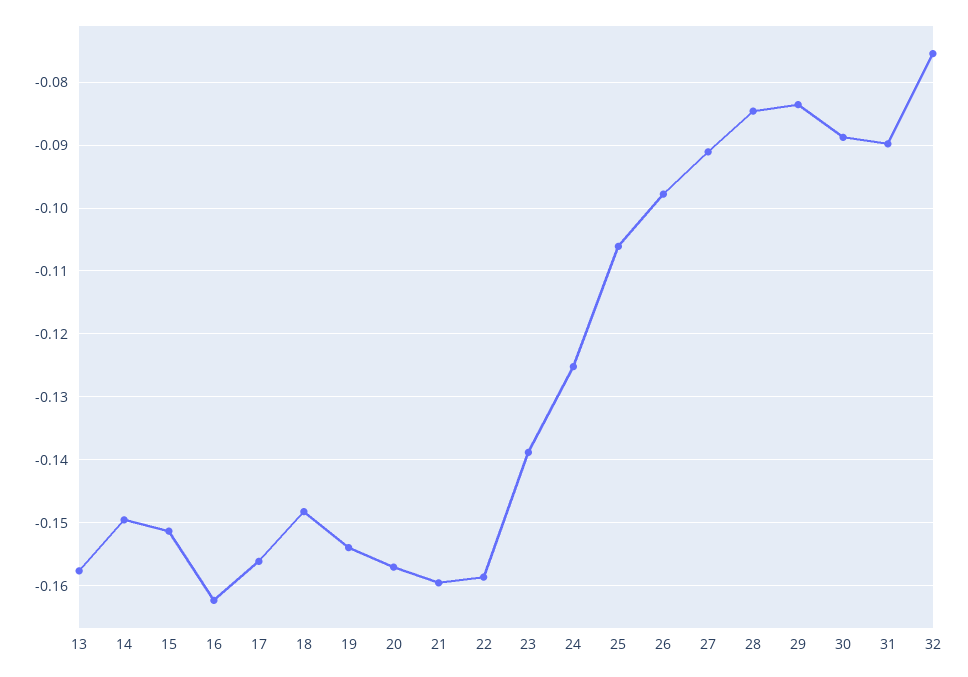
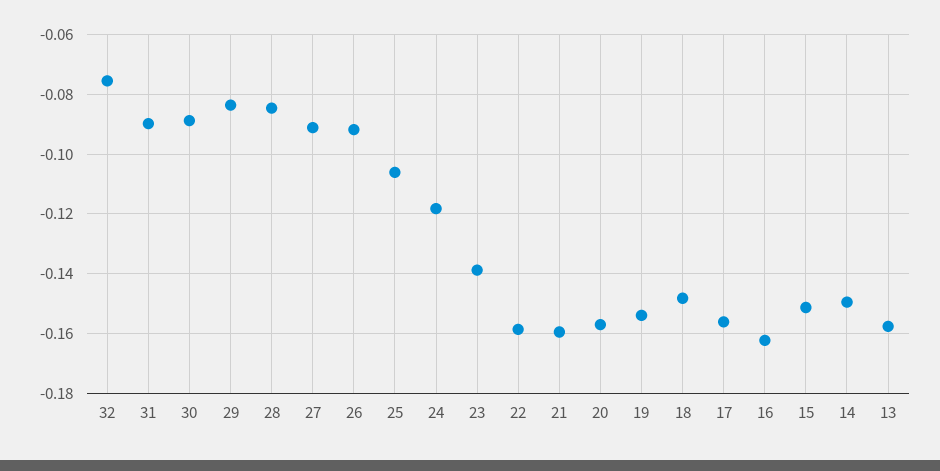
24: -0.125 -> -0.1175
26: -0.098 -> -0.0925

